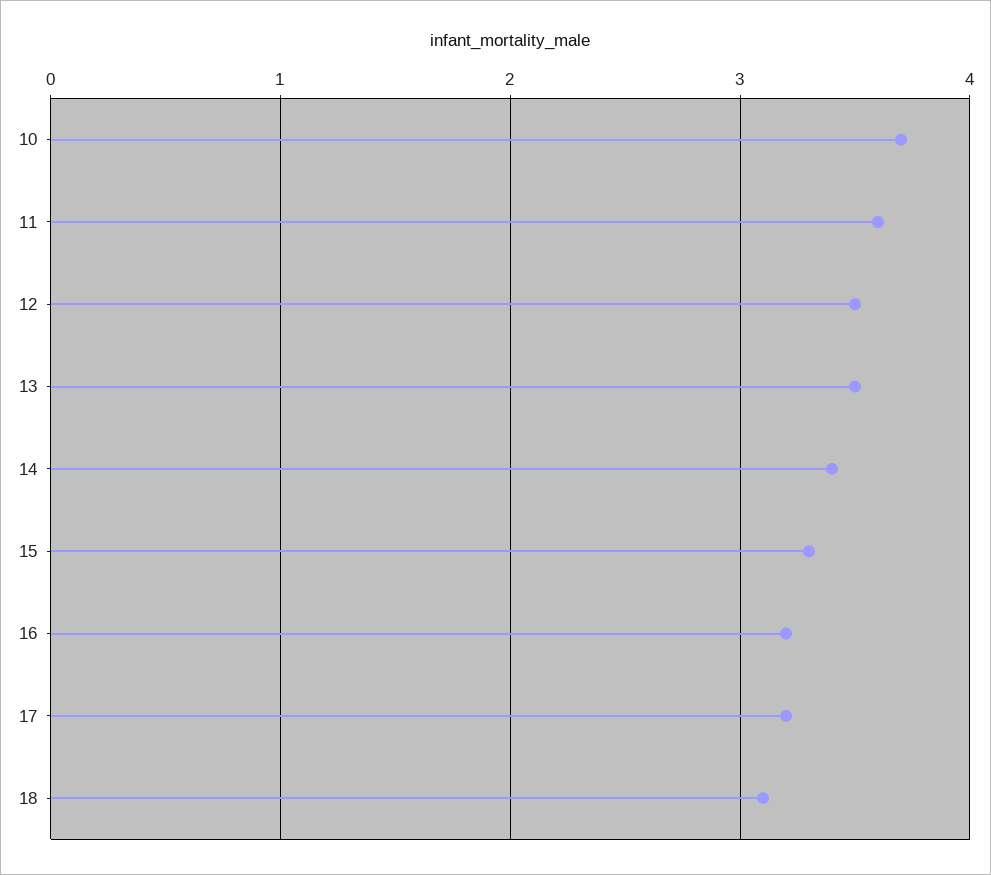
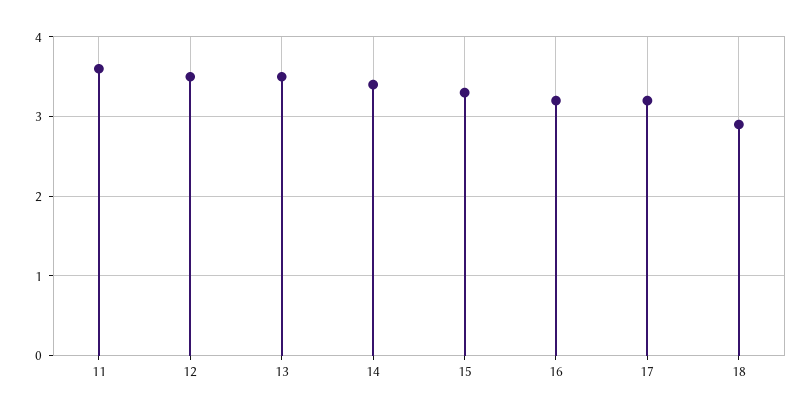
10: 3.7 -> none
18: 3.1 -> 2.9

